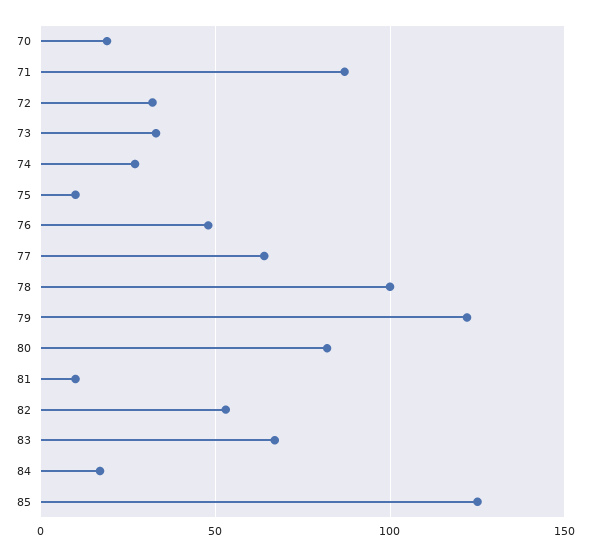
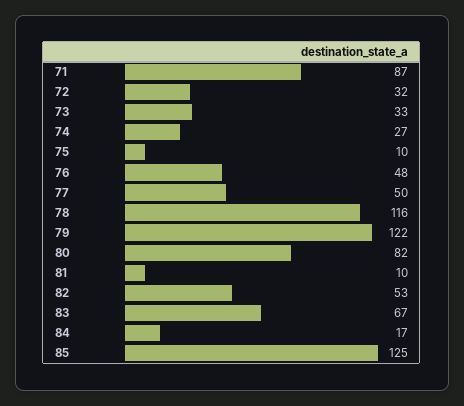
70: 20 -> none
77: 65 -> 50
78: 100 -> 116

